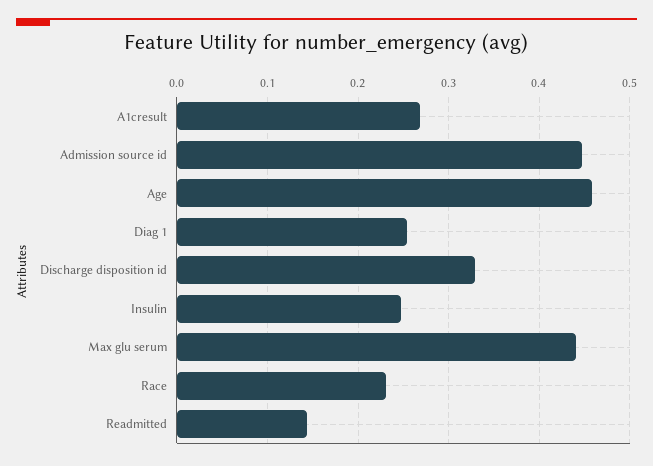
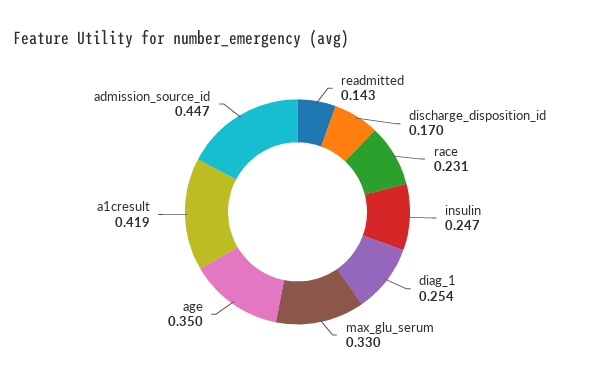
A1cresult: 0.27 -> 0.419
Age: 0.46 -> 0.35
Discharge disposition id: 0.33 -> 0.17
Max glu serum: 0.44 -> 0.33

